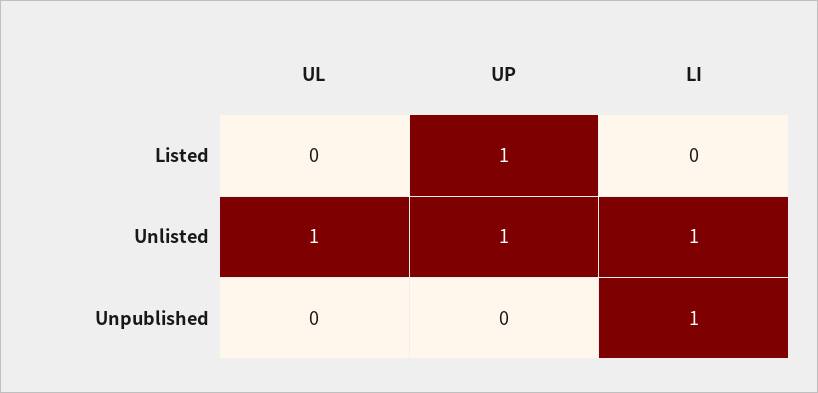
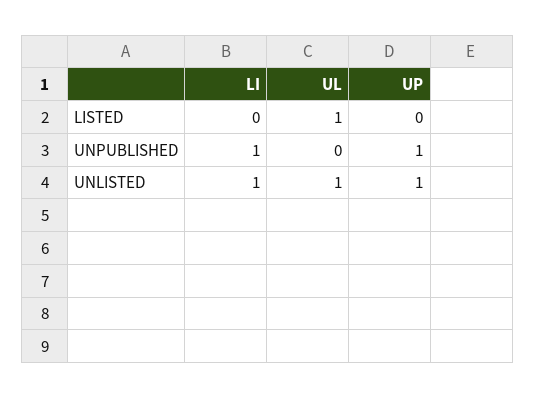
UL, Listed: 0 -> 1
UP, Listed: 1 -> 0
UP, Unpublished: 0 -> 1

